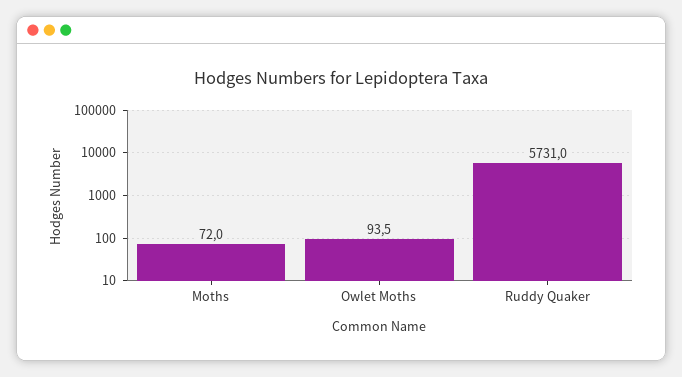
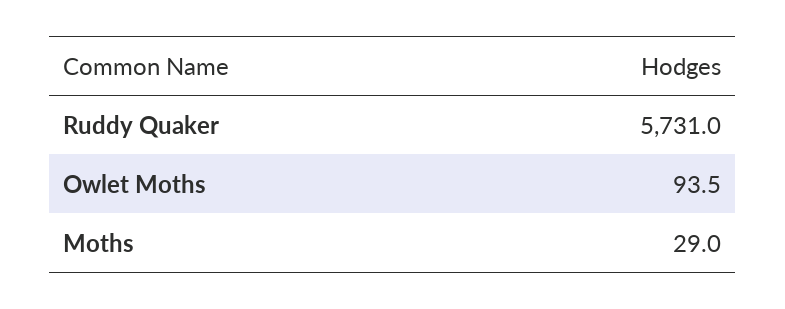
Moths: 72 -> 29

